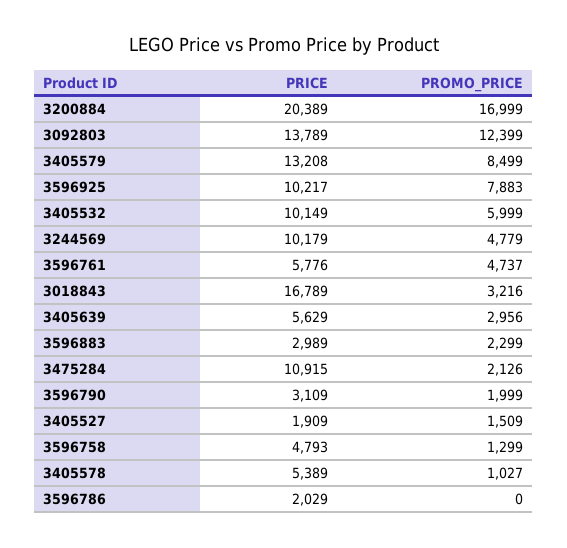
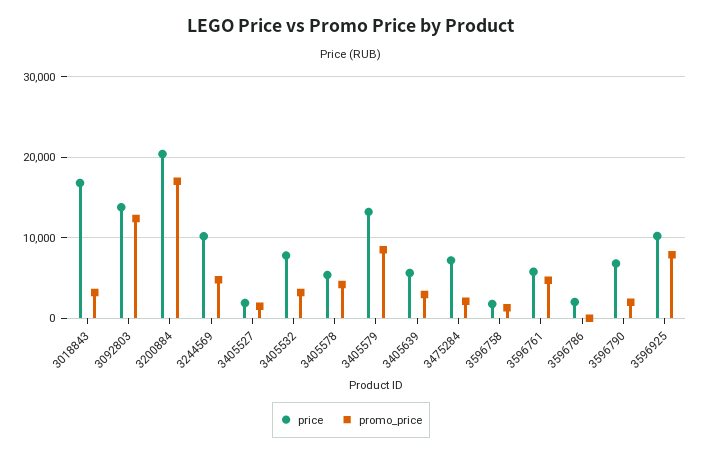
PRICE, 3405532: 10149 -> 8000
PROMO_PRICE, 3405532: 5999 -> 3000
PRICE, 3596883: 2989 -> none
PROMO_PRICE, 3596883: 2299 -> none
PRICE, 3475284: 10915 -> 7000
PRICE, 3596790: 3109 -> 7000
PRICE, 3596758: 4793 -> 2000
PROMO_PRICE, 3405578: 1027 -> 4000

